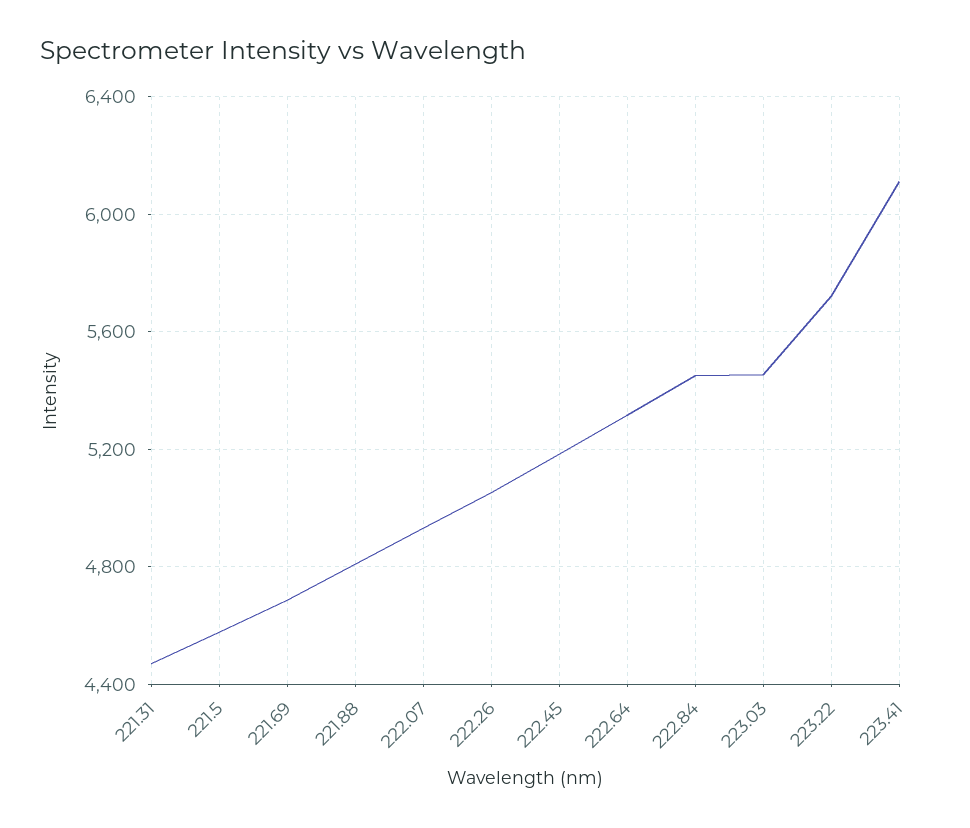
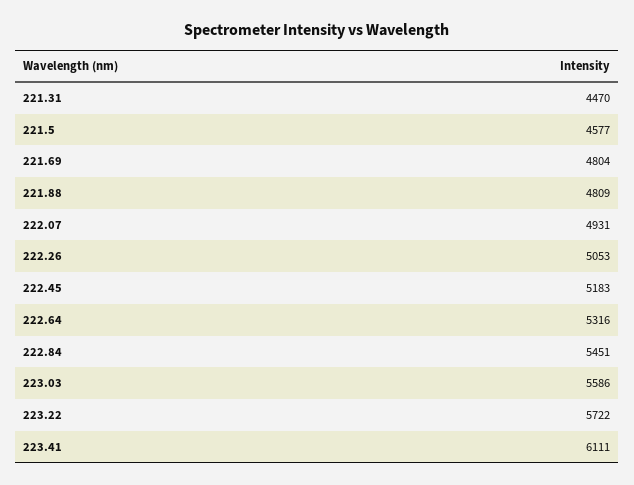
221.69: 4700 -> 4804
223.03: 5450 -> 5586

